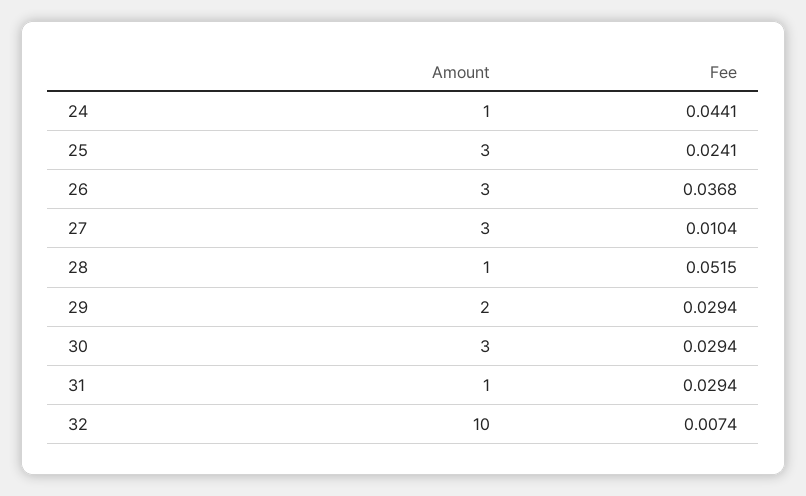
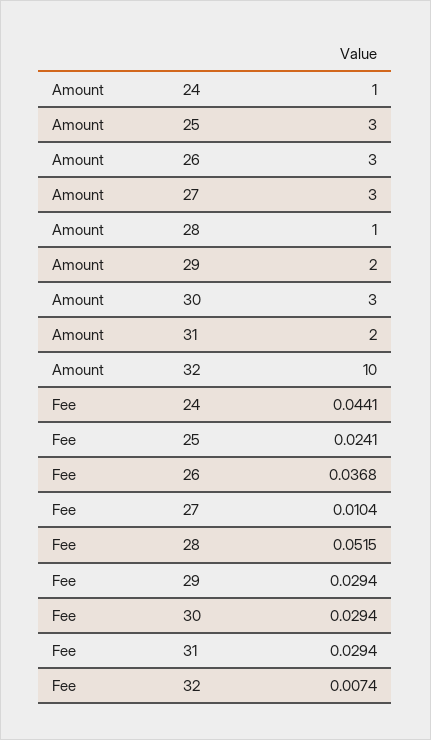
Amount, 31: 1 -> 2

